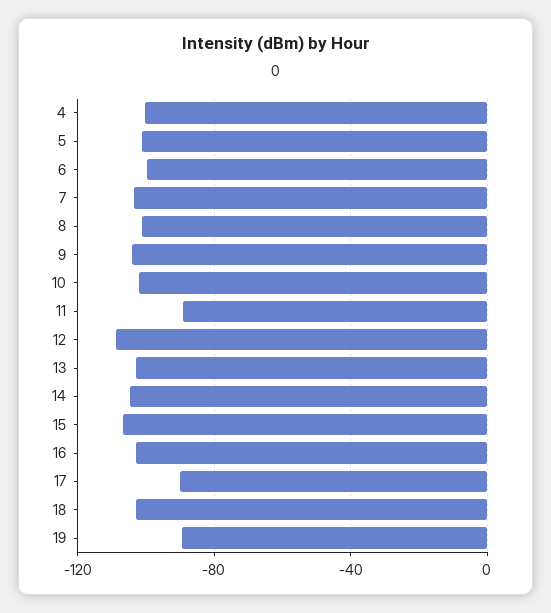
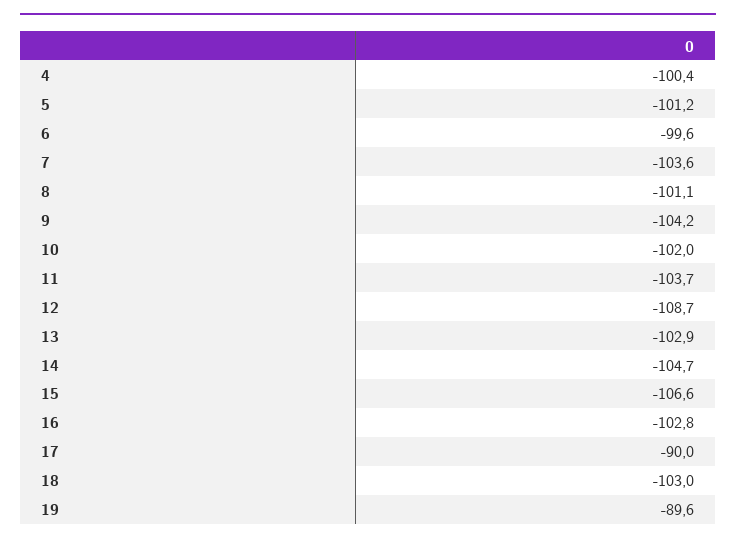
11: -90 -> -103.7

